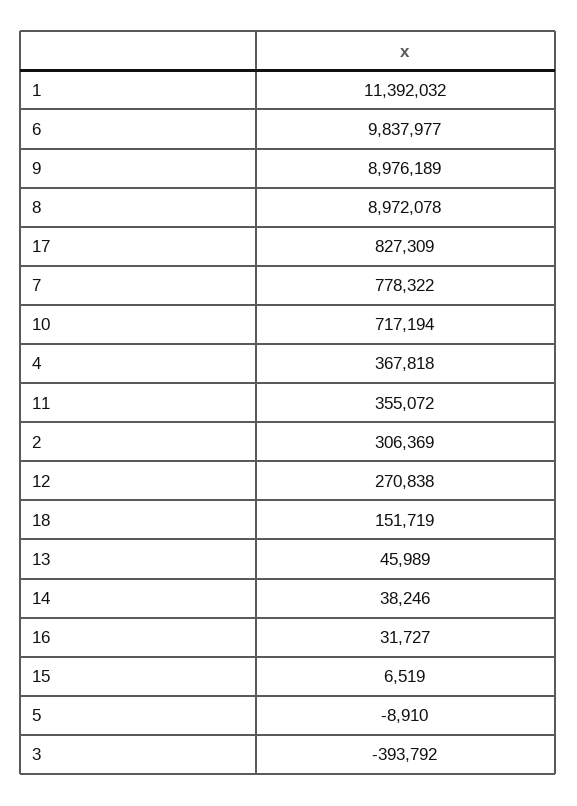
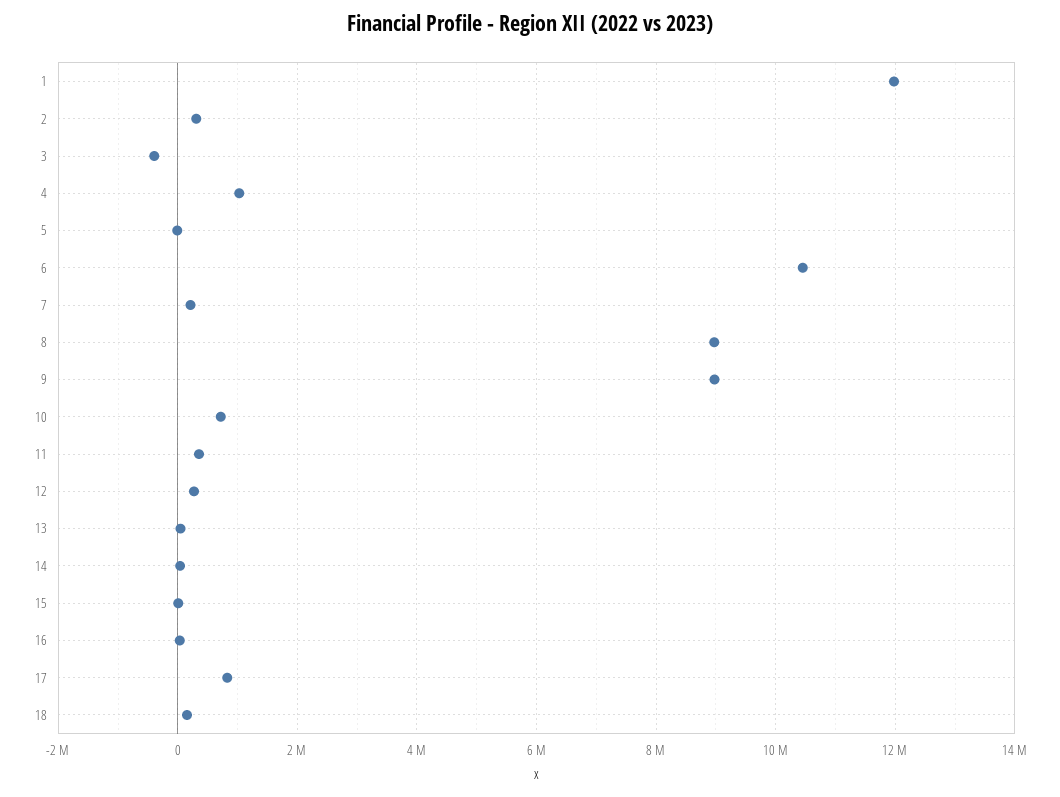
1: 11392032 -> 12000000
6: 9837977 -> 10400000
7: 778322 -> 200000
4: 367818 -> 1000000

